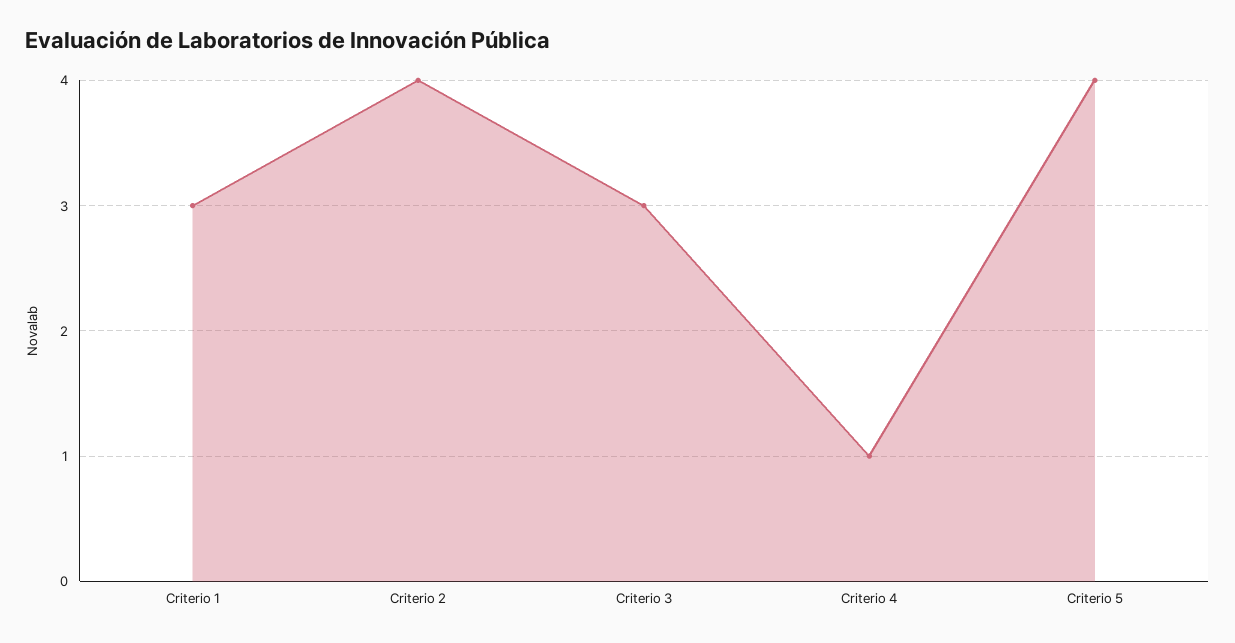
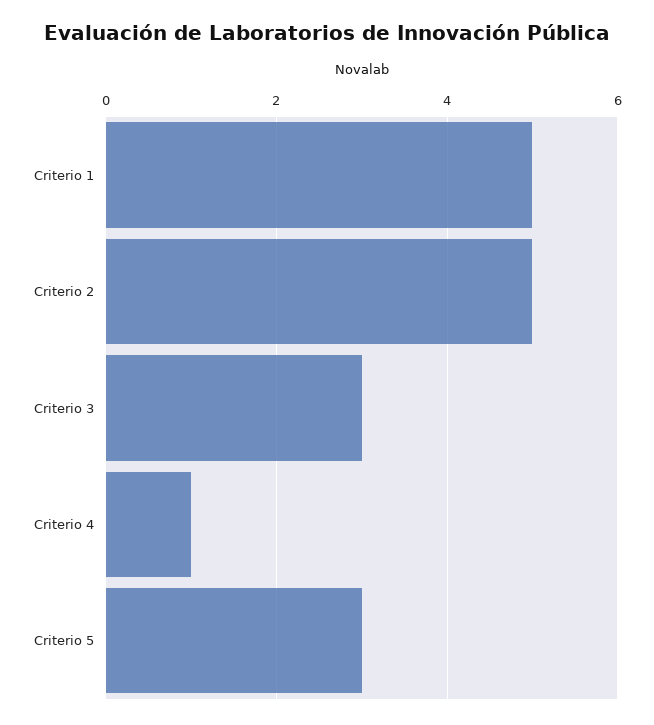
Criterio 1: 3 -> 5
Criterio 2: 4 -> 5
Criterio 5: 4 -> 3

